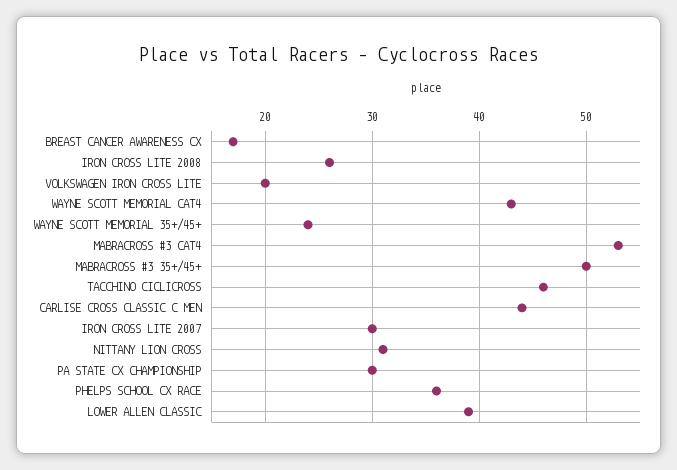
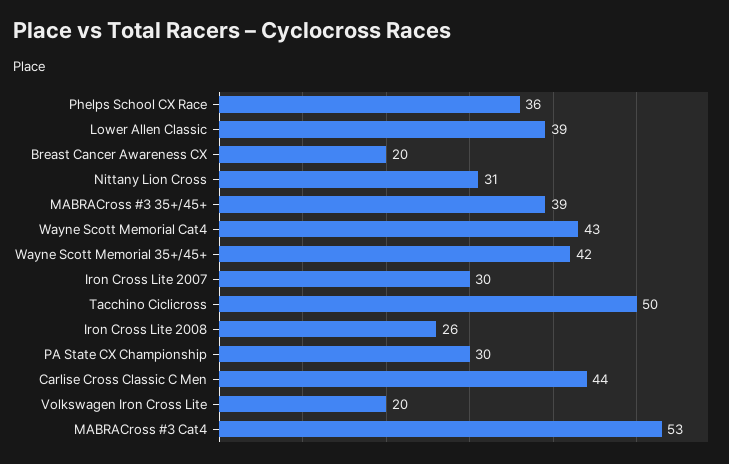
BREAST CANCER AWARENESS CX: 17 -> 20
WAYNE SCOTT MEMORIAL 35+/45+: 24 -> 42
MABRACROSS #3 35+/45+: 50 -> 39
TACCHINO CICLICROSS: 46 -> 50

